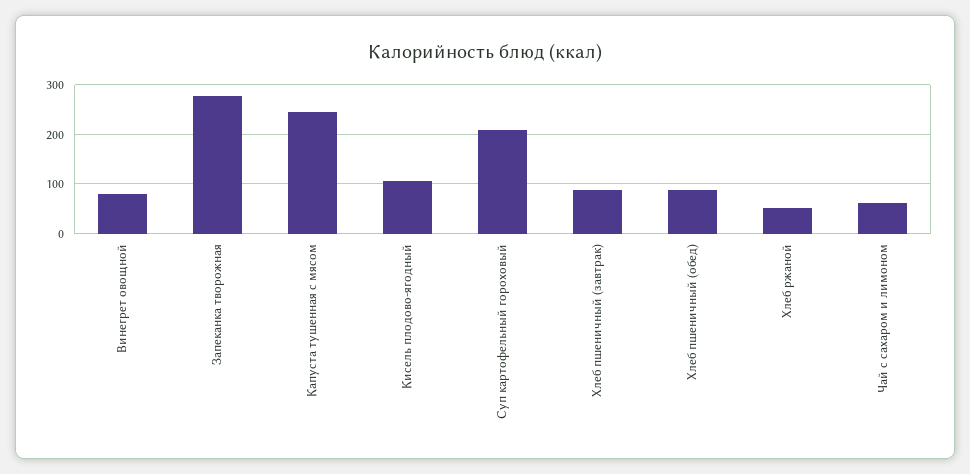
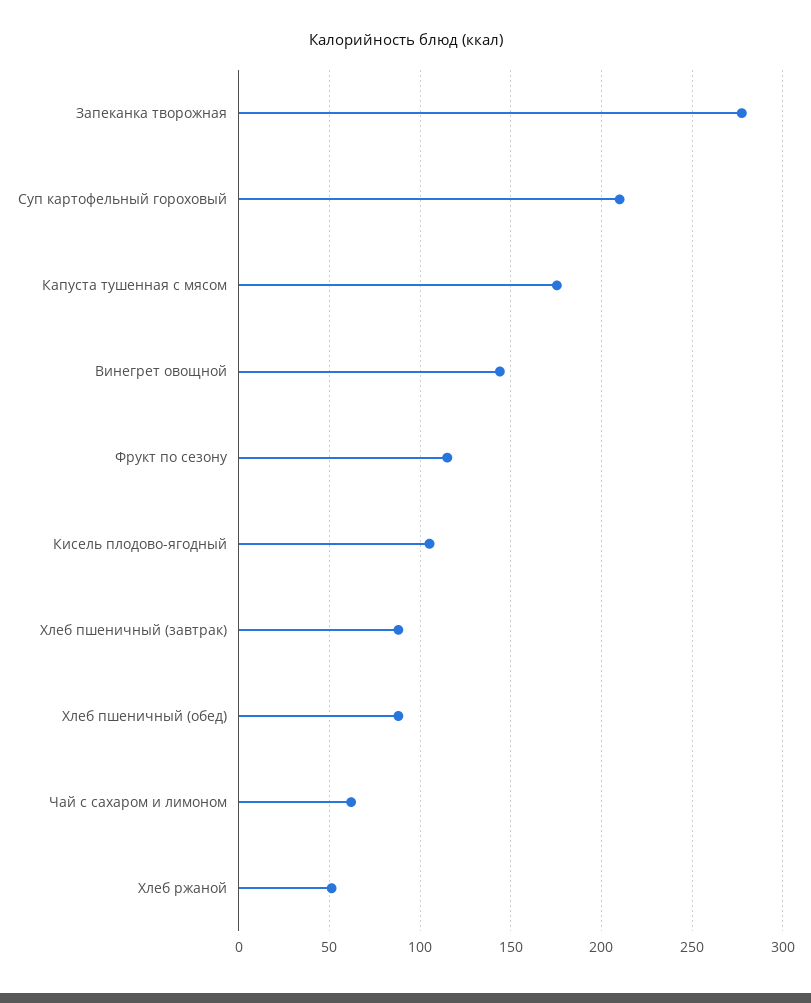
Винегрет овощной: 80 -> 145
Капуста тушенная с мясом: 240 -> 175
Фрукт по сезону: none -> 115

